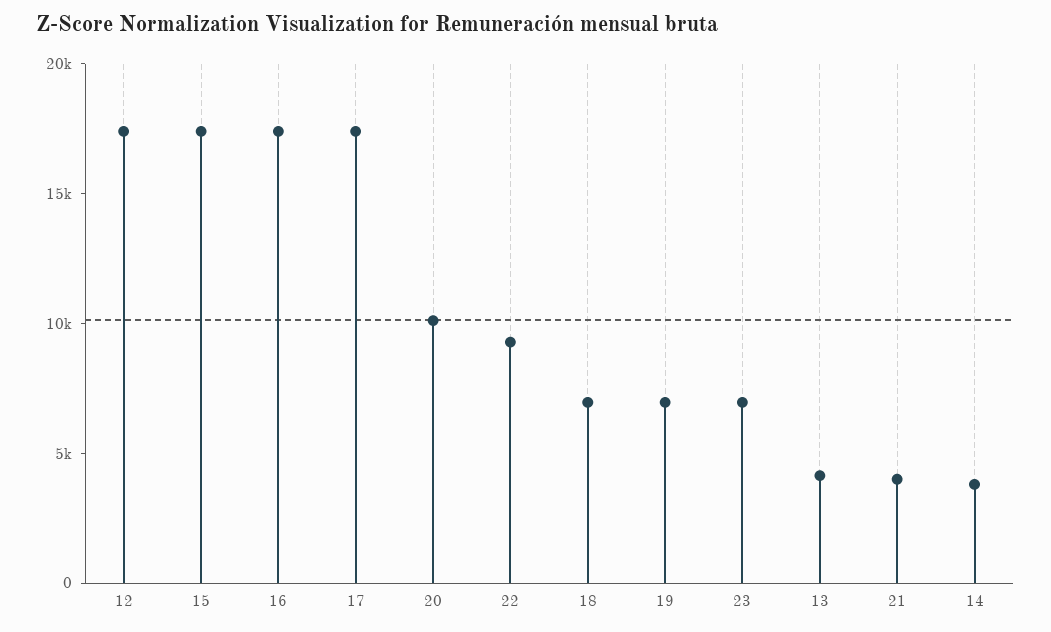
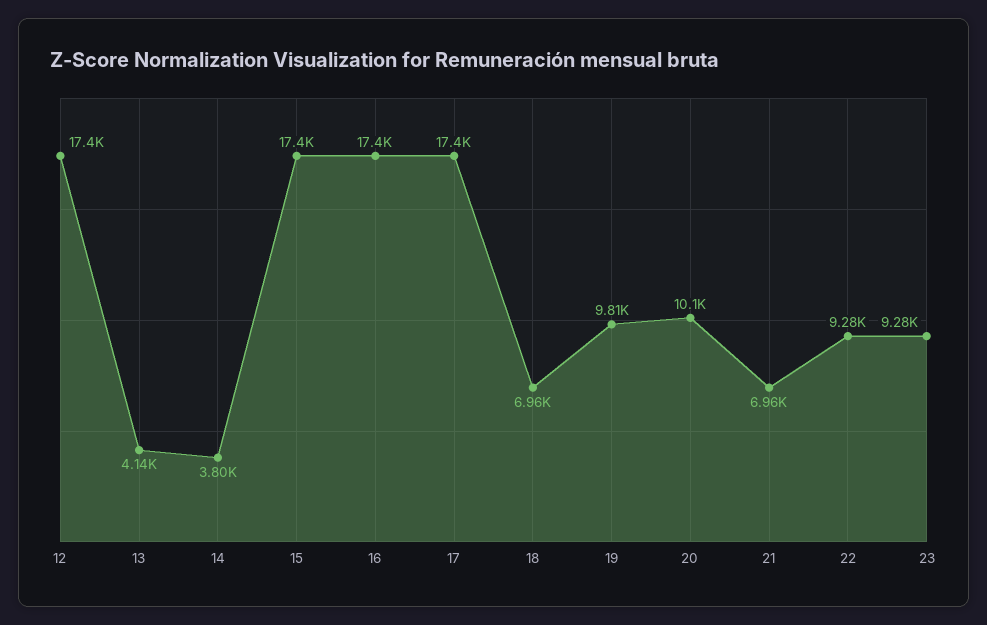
19: 7000 -> 9810
23: 7000 -> 9280
21: 4000 -> 6960

